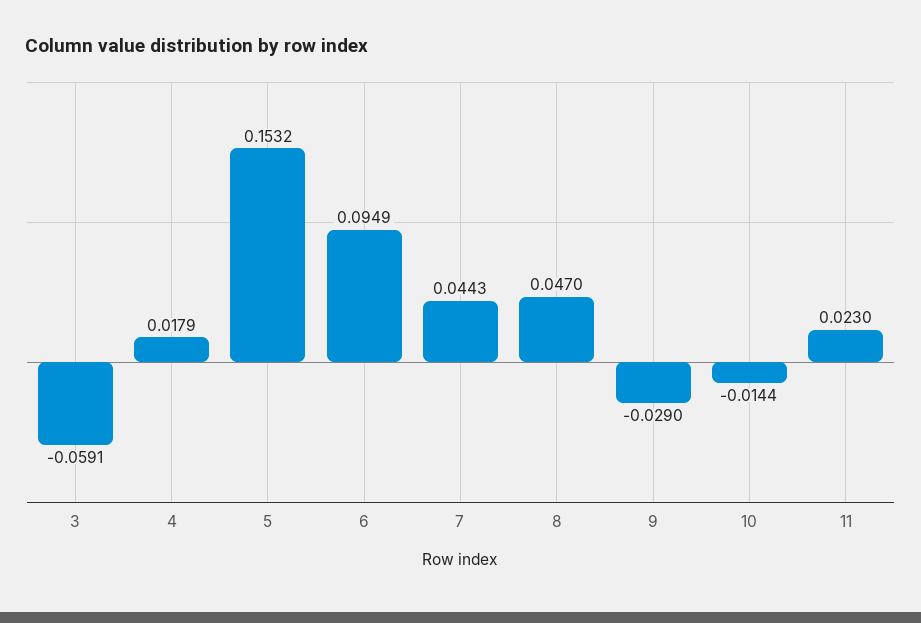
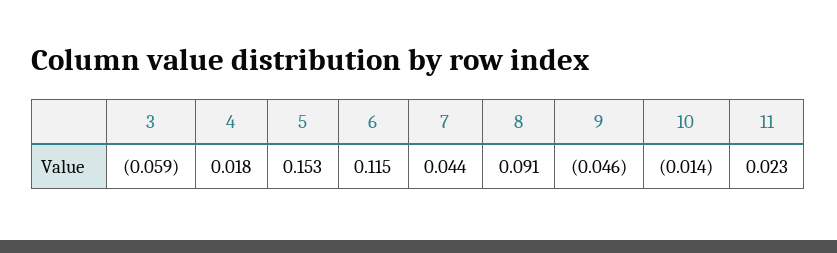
6: 0.0949 -> 0.115
8: 0.047 -> 0.091
9: -0.029 -> -0.046

